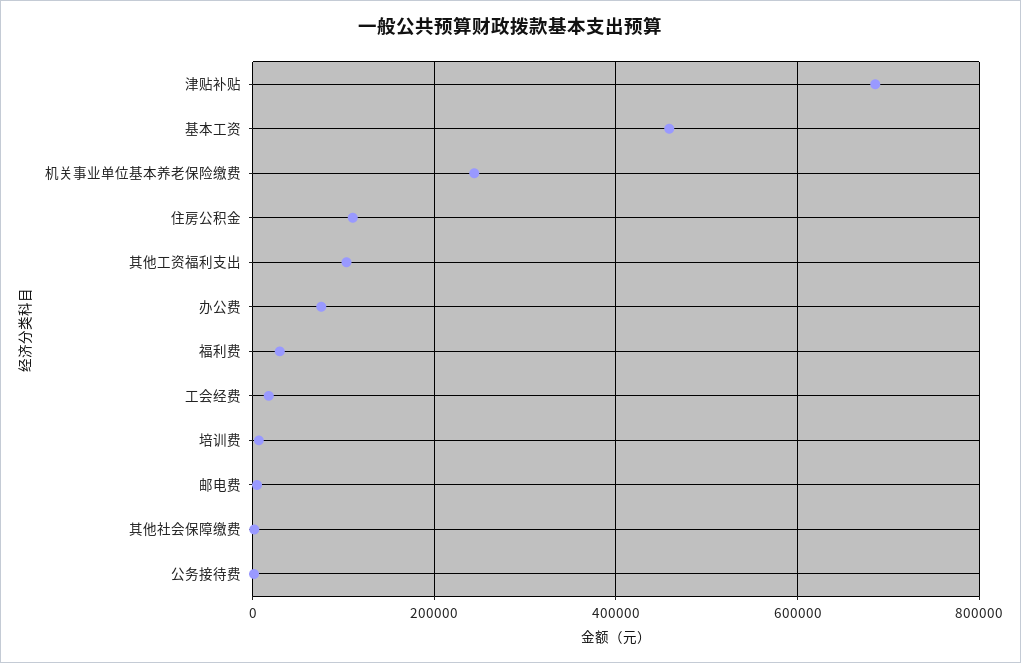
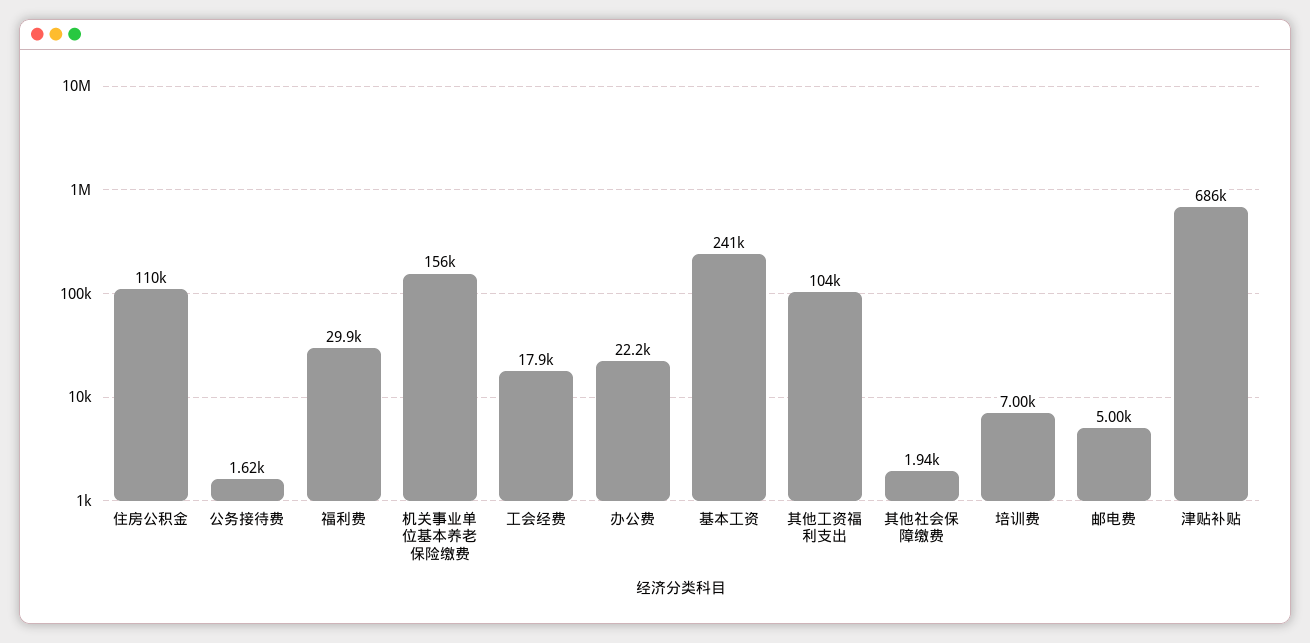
基本工资: 460000 -> 241000
机关事业单位基本养老保险缴费: 240000 -> 156000
办公费: 80000 -> 22200

